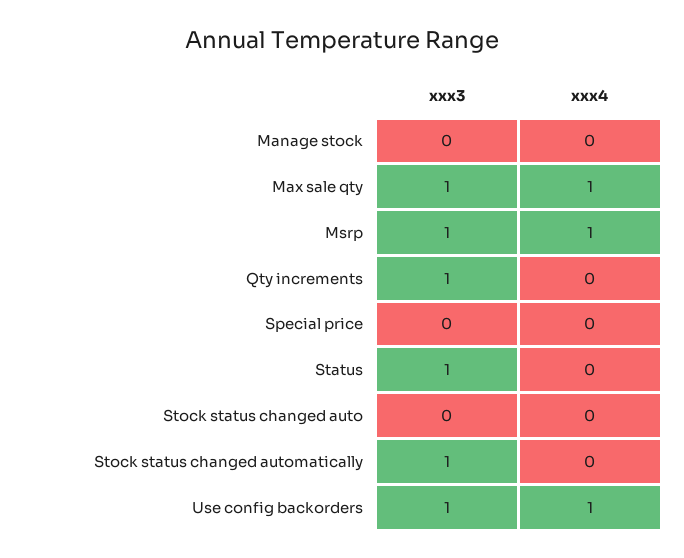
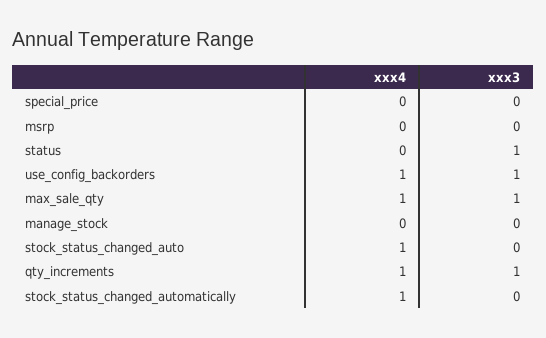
xxx3, Msrp: 1 -> 0
xxx4, Msrp: 1 -> 0
xxx4, Qty increments: 0 -> 1
xxx4, Stock status changed auto: 0 -> 1
xxx3, Stock status changed automatically: 1 -> 0
xxx4, Stock status changed automatically: 0 -> 1

